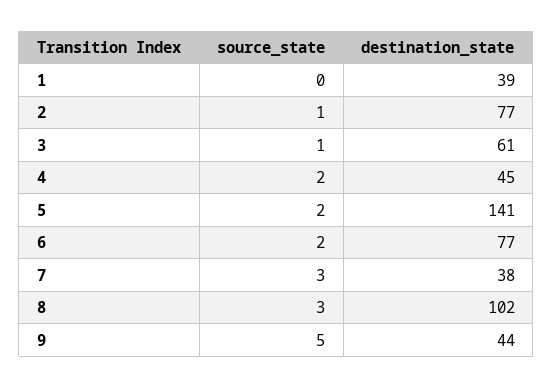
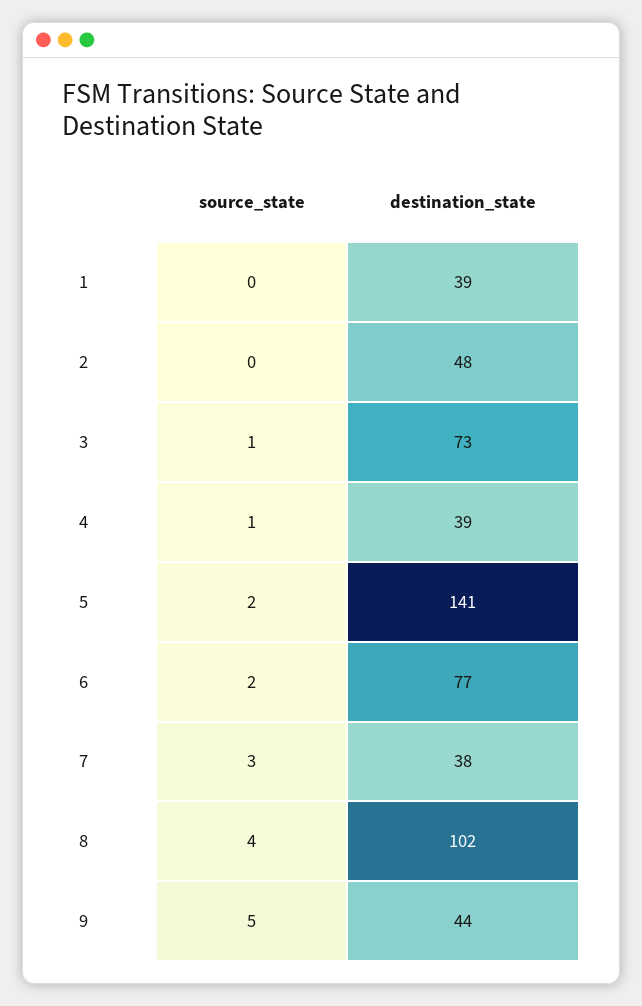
source_state, 2: 1 -> 0
destination_state, 2: 77 -> 48
destination_state, 3: 61 -> 73
source_state, 4: 2 -> 1
destination_state, 4: 45 -> 39
source_state, 8: 3 -> 4

